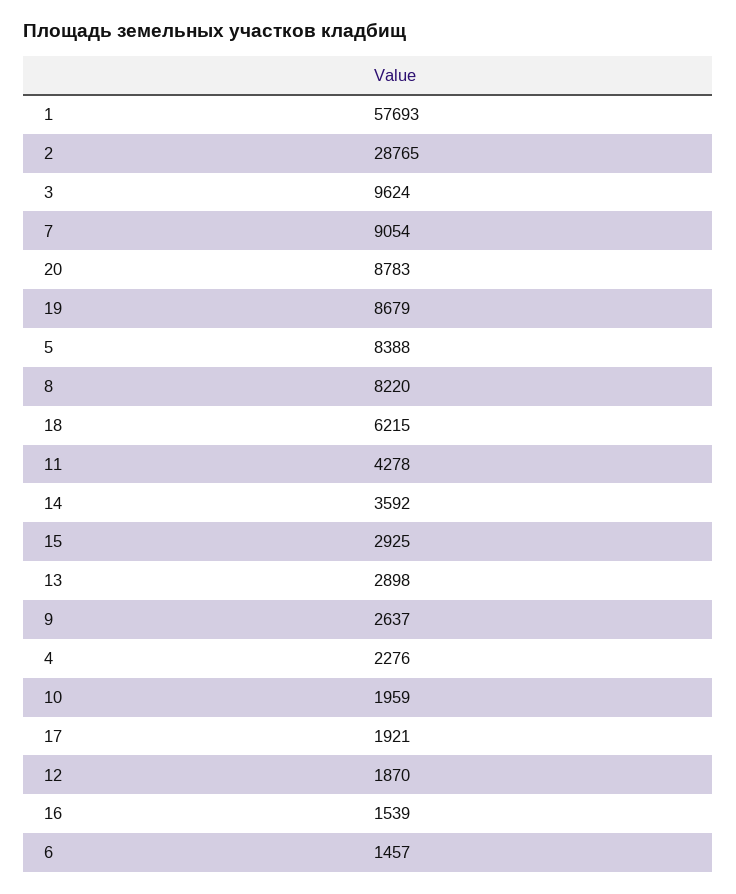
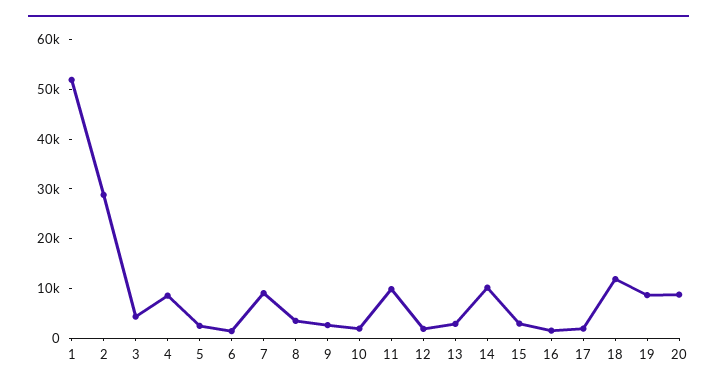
1: 57693 -> 52000
3: 9624 -> 4000
5: 8388 -> 2000
8: 8220 -> 4000
18: 6215 -> 12000
11: 4278 -> 10000
14: 3592 -> 10000
4: 2276 -> 8000

